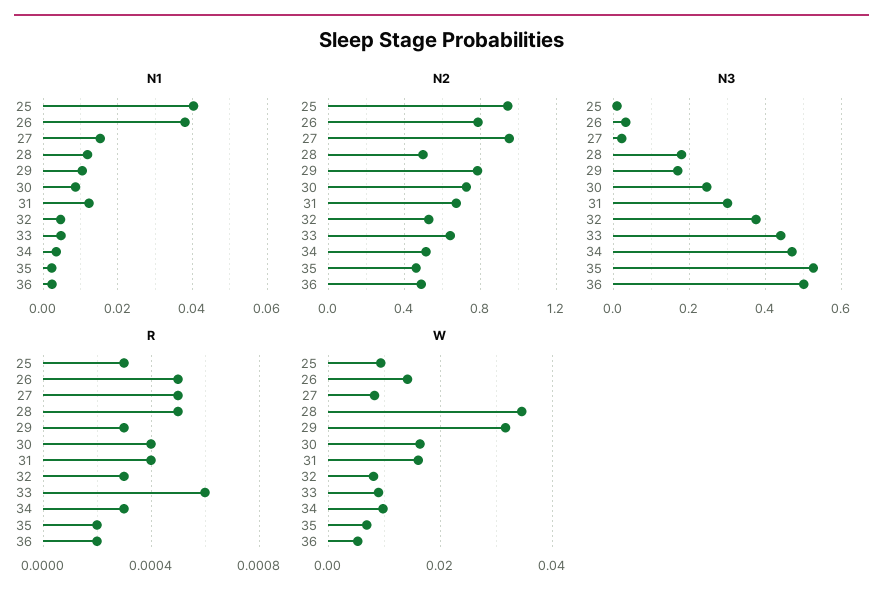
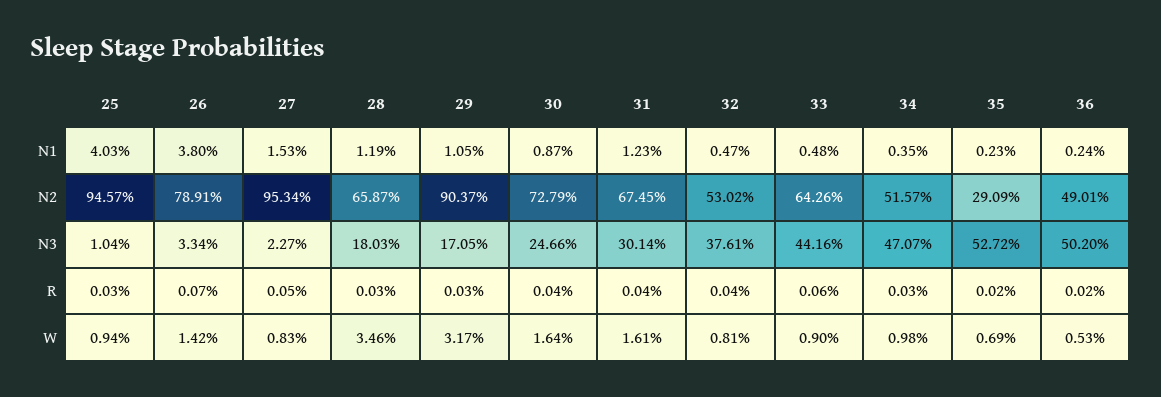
N2, 28: 0.5 -> 0.6587
N2, 29: 0.8 -> 0.9037
N2, 35: 0.45 -> 0.2909
R, 26: 0.0005 -> 0.0007
R, 28: 0.0005 -> 0.0003
R, 32: 0.0003 -> 0.0004

